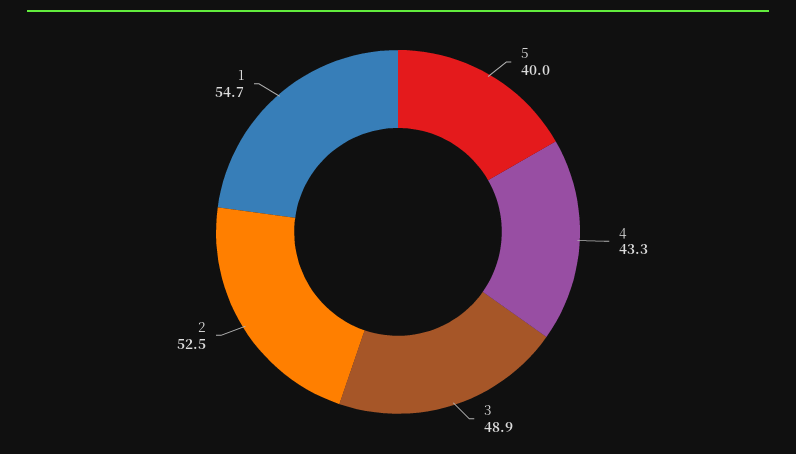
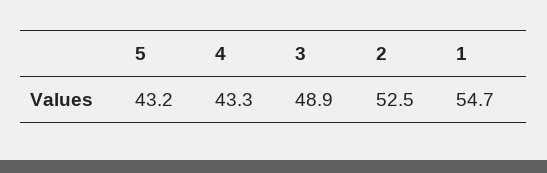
5: 40 -> 43.2

